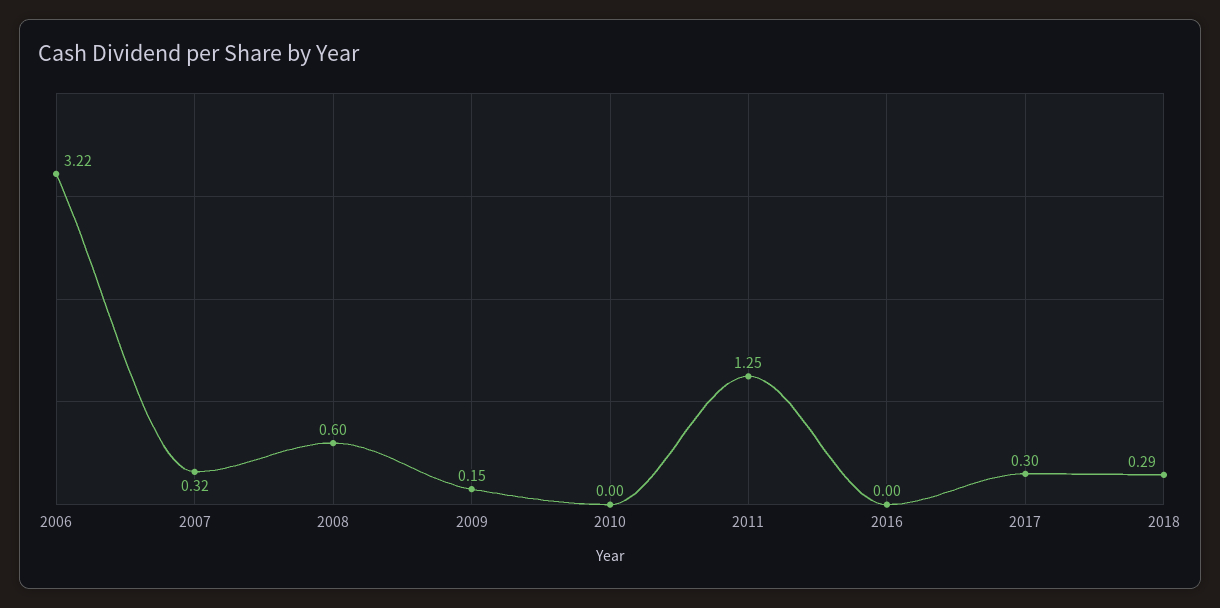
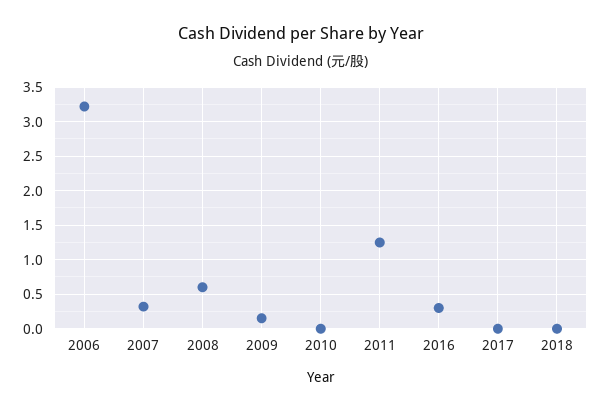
2016: 0 -> 0.3
2017: 0.3 -> 0
2018: 0.29 -> 0

